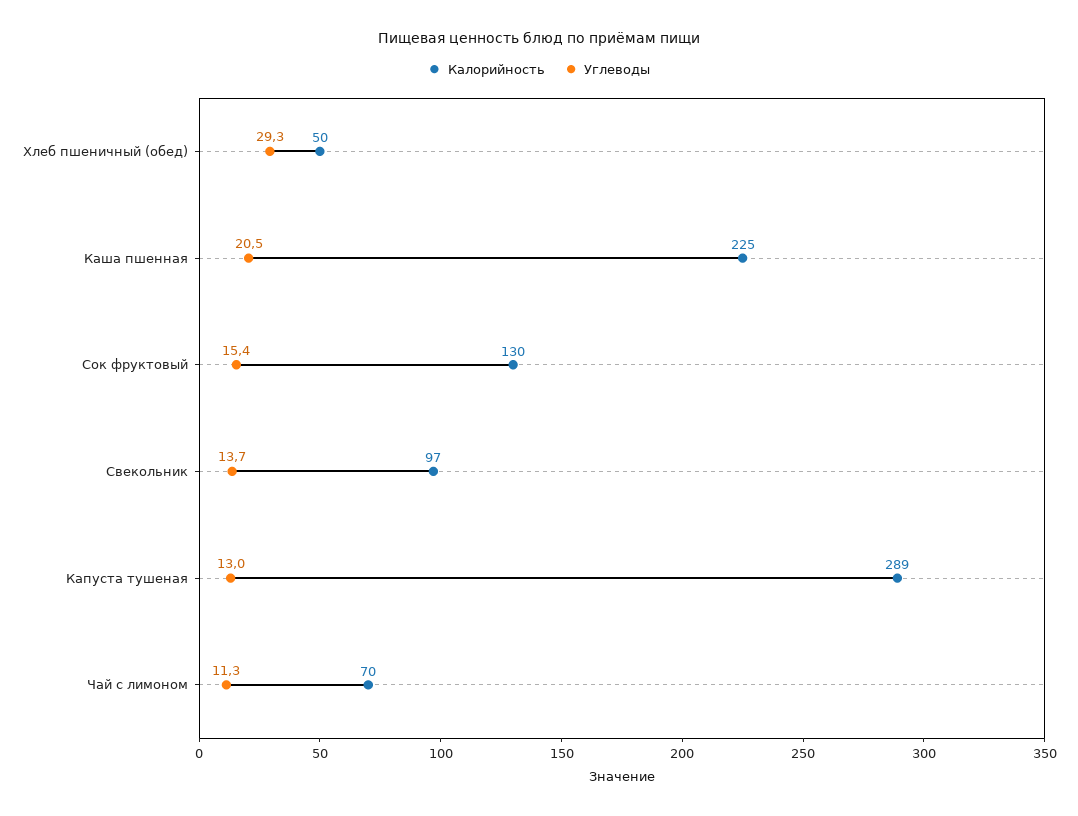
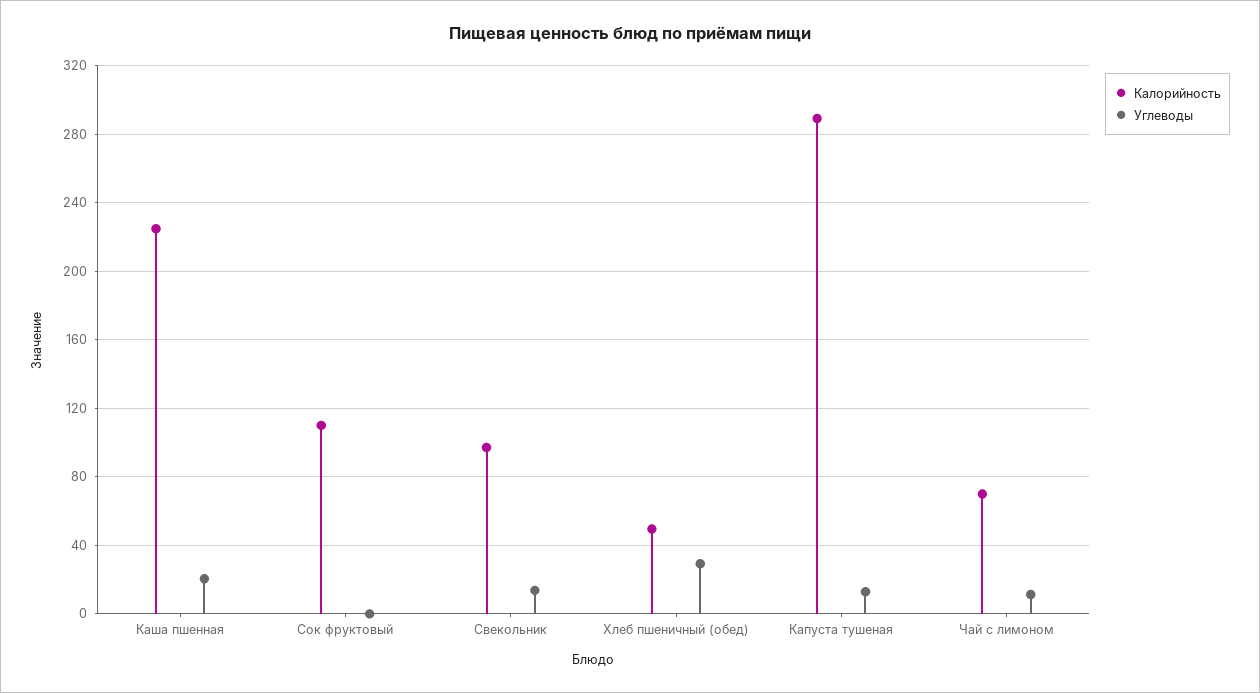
Калорийность, Сок фруктовый: 130 -> 110
Углеводы, Сок фруктовый: 15.4 -> 0

